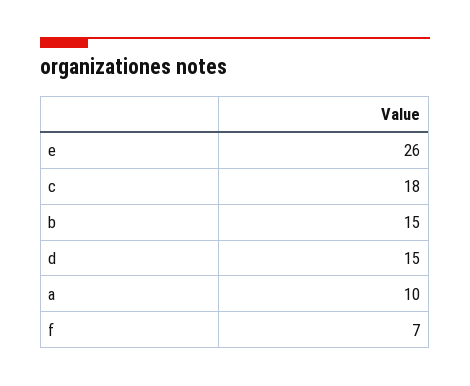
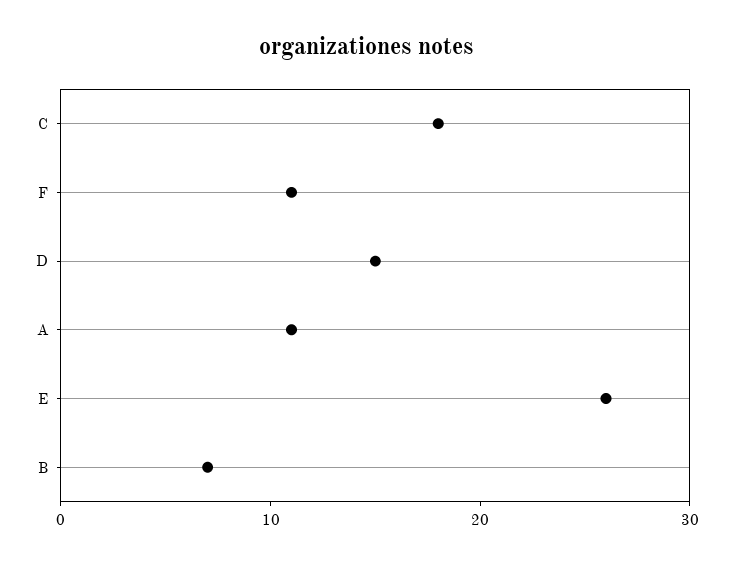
b: 15 -> 7
a: 10 -> 11
f: 7 -> 11

